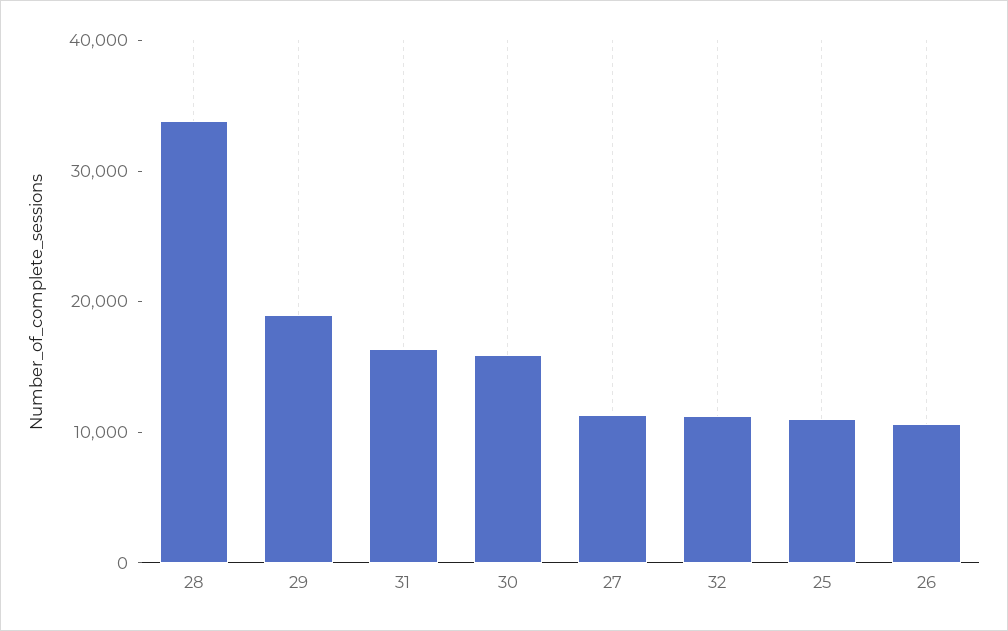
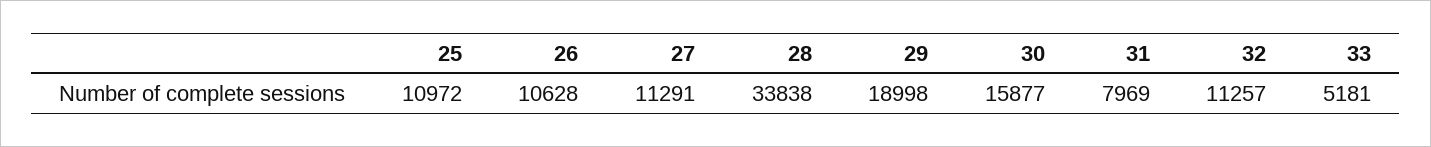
31: 16000 -> 7969
33: none -> 5181

